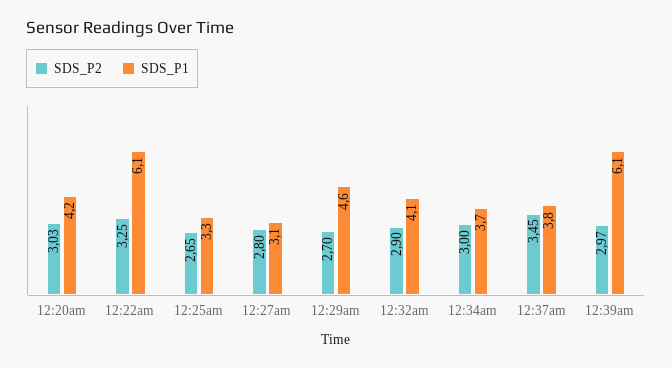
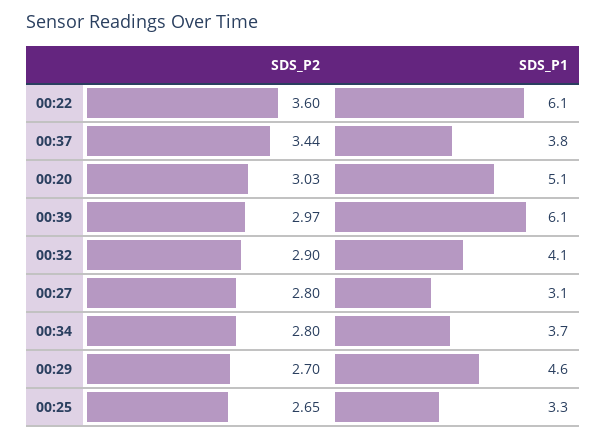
SDS_P1, 12:20am: 4.2 -> 5.1
SDS_P2, 12:22am: 3.25 -> 3.6
SDS_P2, 12:34am: 3 -> 2.8
SDS_P2, 12:37am: 3.45 -> 3.44

